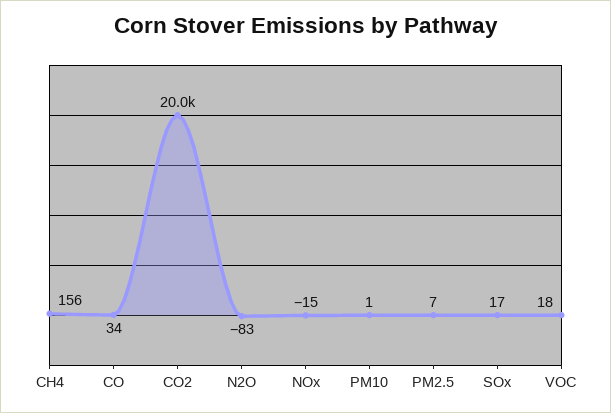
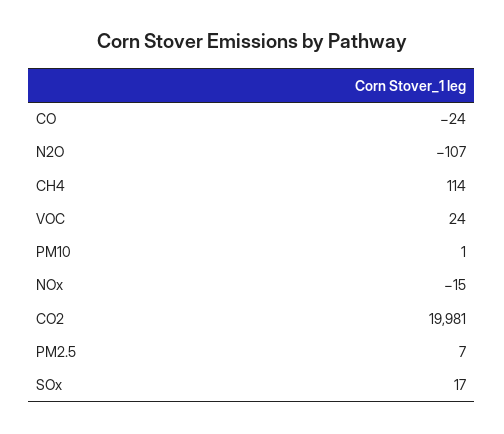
CH4: 156 -> 114
CO: 34 -> -24
N2O: -83 -> -107
VOC: 18 -> 24

